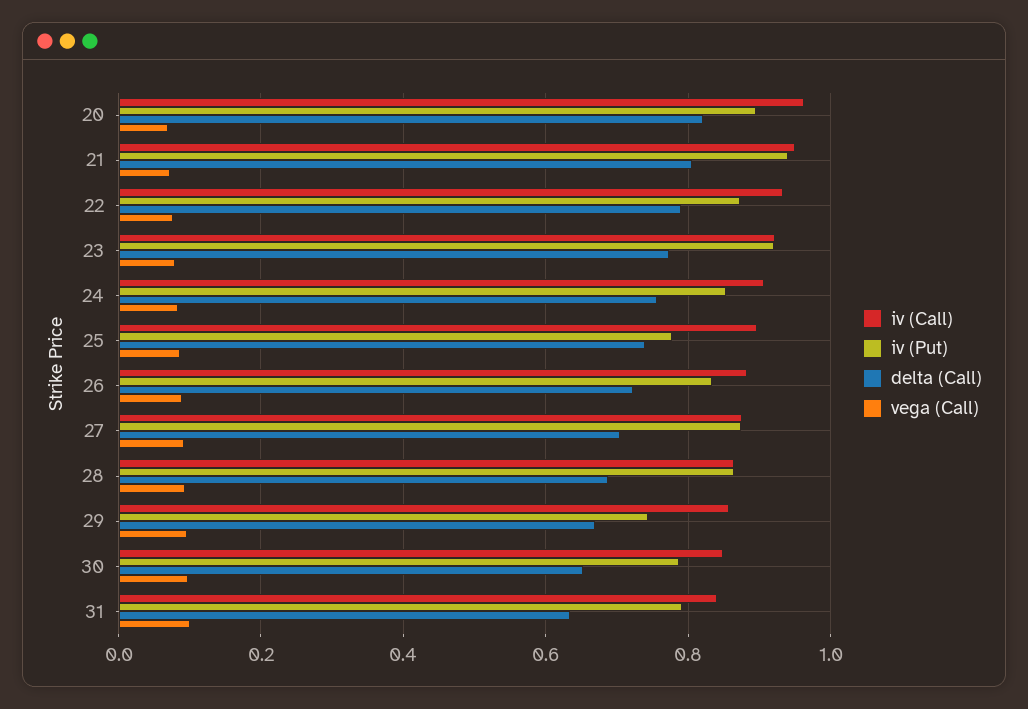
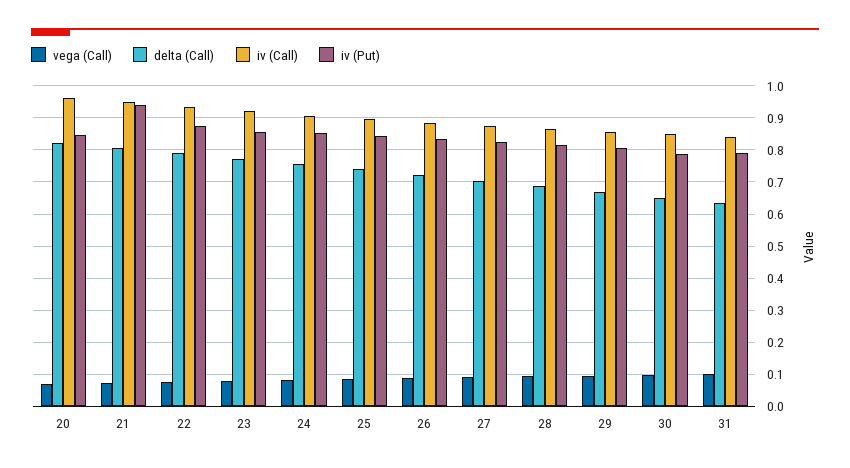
iv (Put), 20: 0.9 -> 0.84
iv (Put), 23: 0.92 -> 0.86
iv (Put), 25: 0.78 -> 0.84
iv (Put), 27: 0.88 -> 0.82
iv (Put), 28: 0.86 -> 0.82
iv (Put), 29: 0.74 -> 0.8

